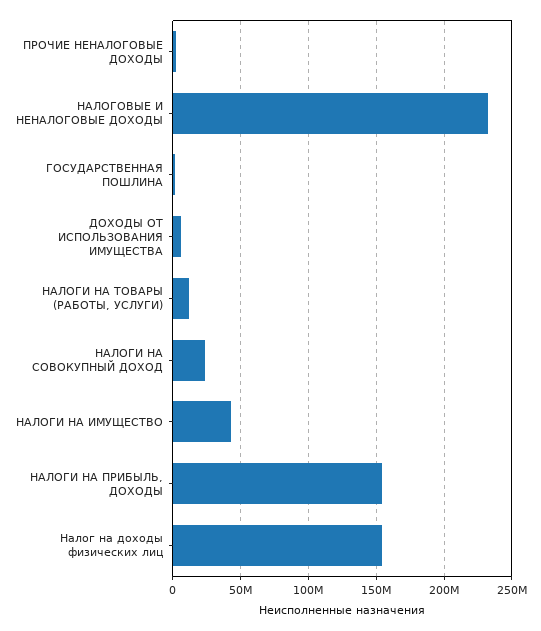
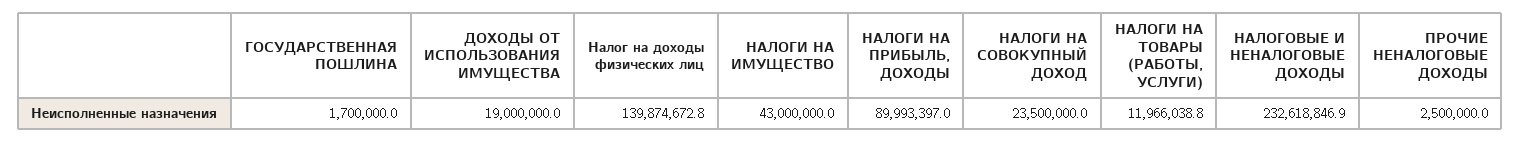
ДОХОДЫ ОТ ИСПОЛЬЗОВАНИЯ ИМУЩЕСТВА: 5000000 -> 19000000
НАЛОГИ НА ПРИБЫЛЬ, ДОХОДЫ: 155000000 -> 89993397
Налог на доходы физических лиц: 155000000 -> 139874672.8

